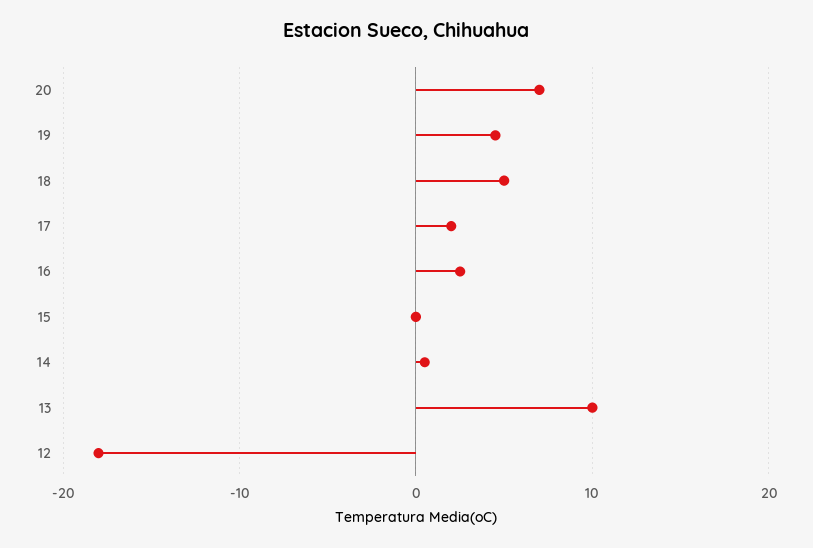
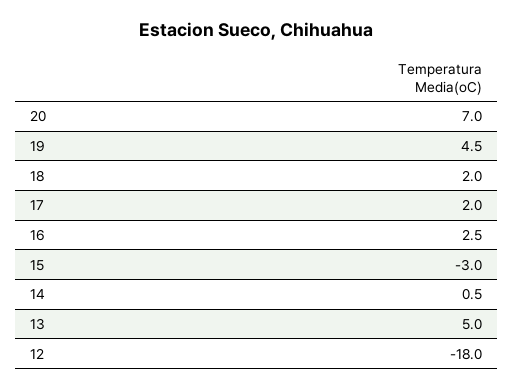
18: 5 -> 2
15: 0 -> -3
13: 10 -> 5

